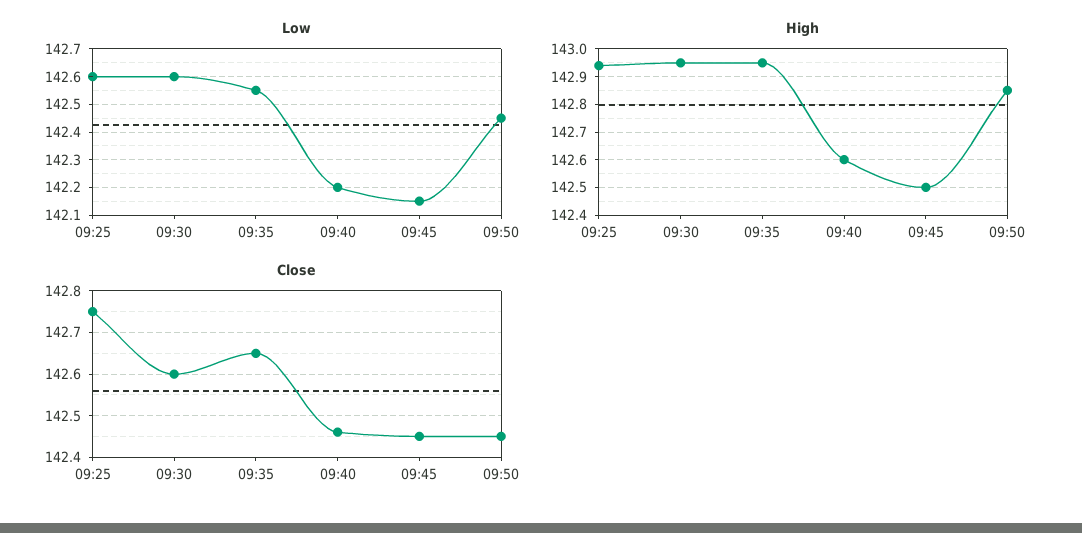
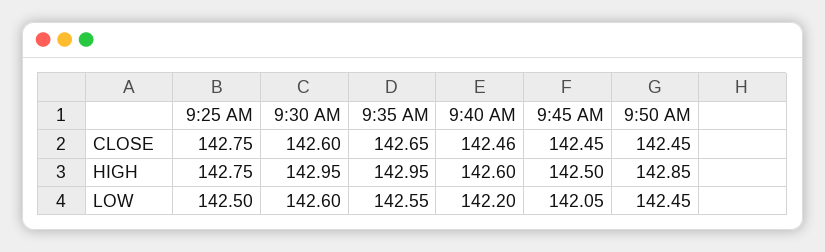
Low, 09:25: 142.6 -> 142.5
Low, 09:45: 142.15 -> 142.05
High, 09:25: 142.95 -> 142.75

